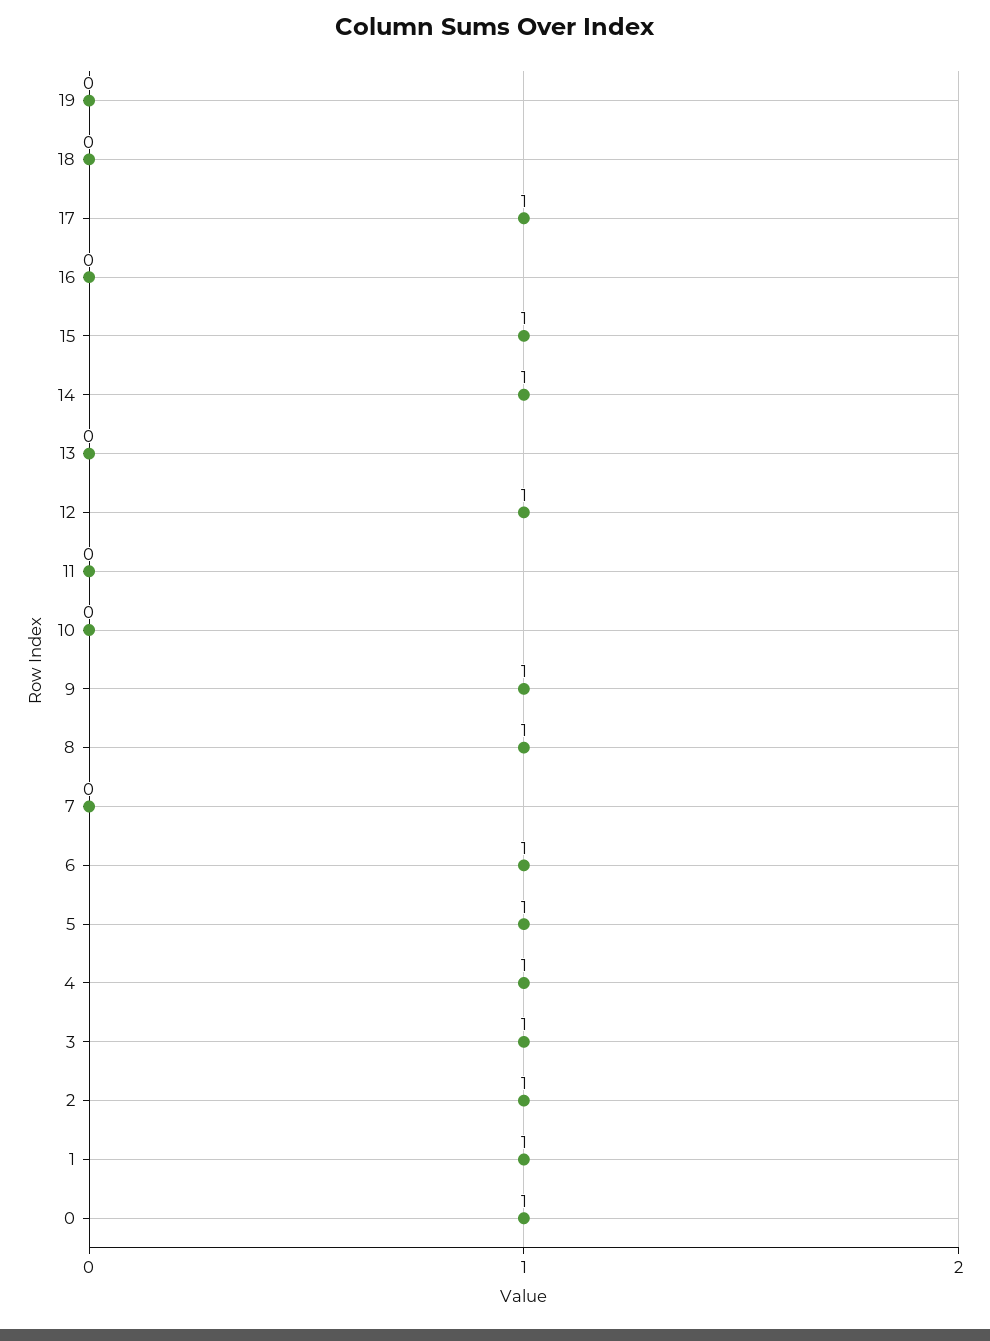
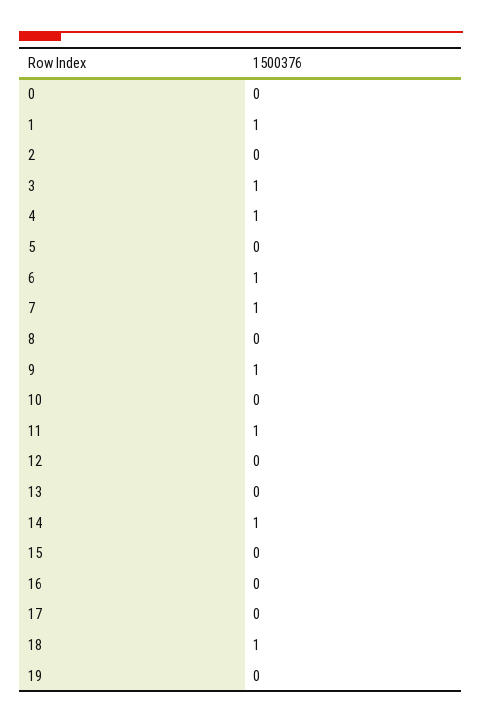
18: 0 -> 1
17: 1 -> 0
15: 1 -> 0
12: 1 -> 0
11: 0 -> 1
8: 1 -> 0
7: 0 -> 1
5: 1 -> 0
2: 1 -> 0
0: 1 -> 0

